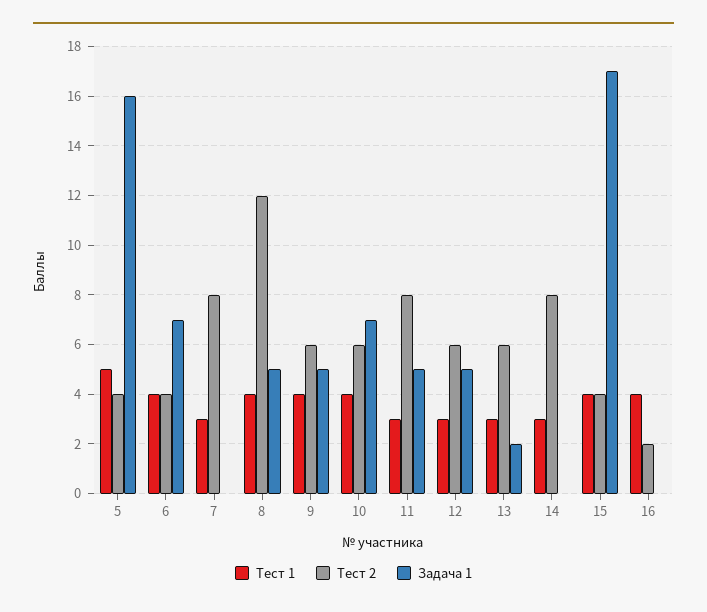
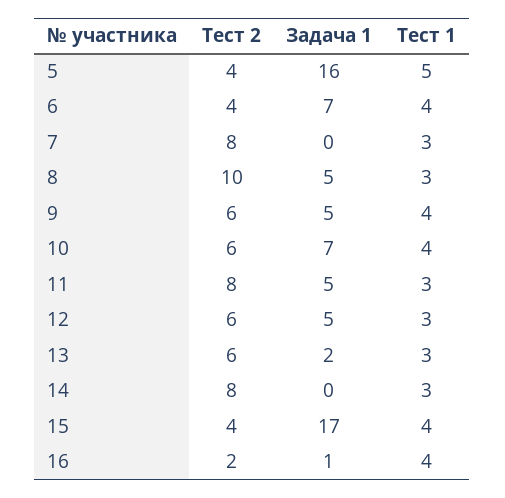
Тест 1, 8: 4 -> 3
Тест 2, 8: 12 -> 10
Задача 1, 16: 0 -> 1

